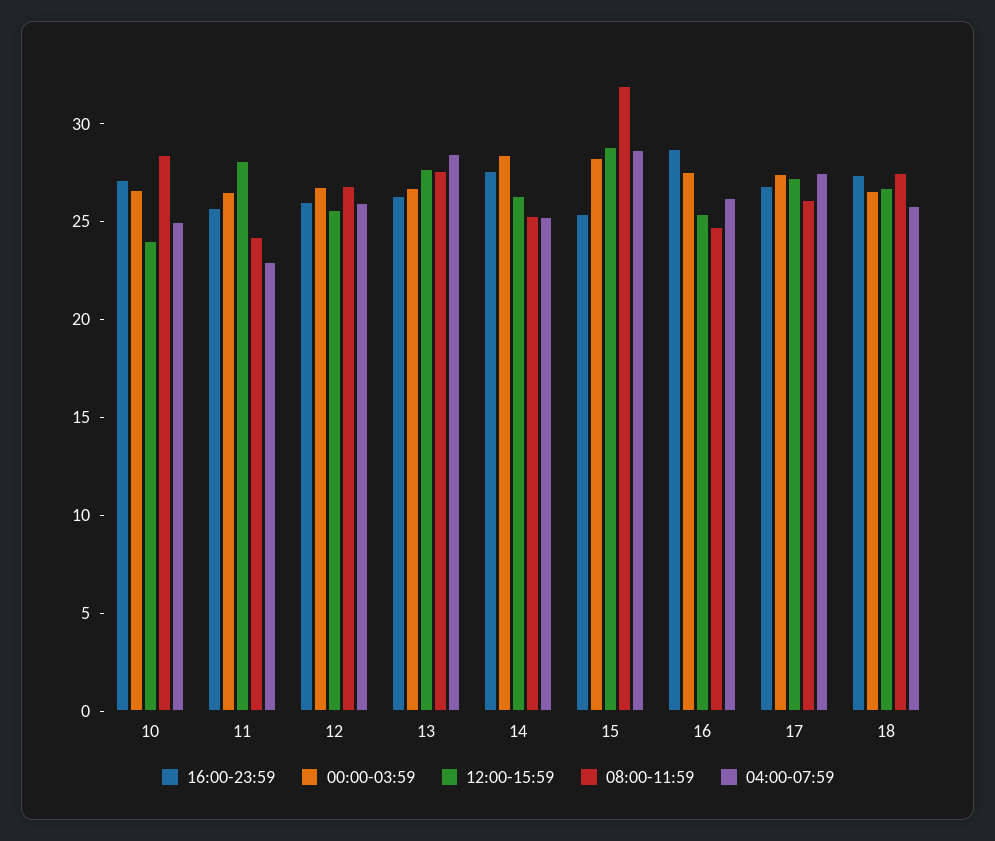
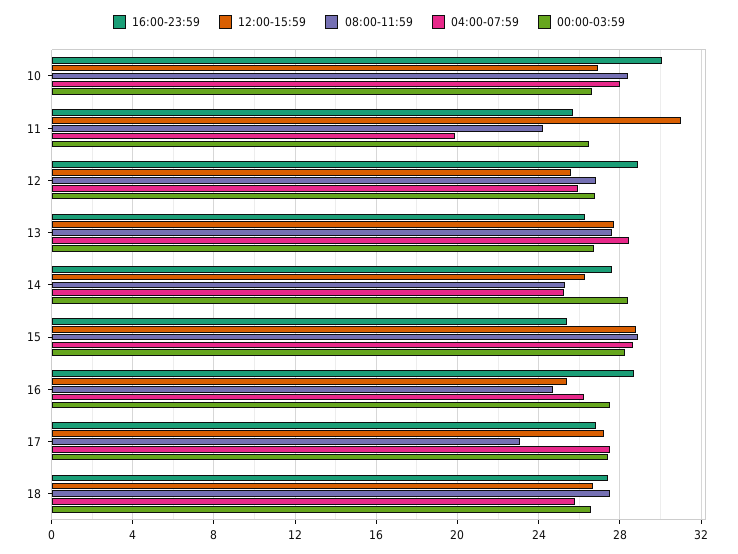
16:00-23:59, 10: 27 -> 30
12:00-15:59, 10: 24 -> 27
04:00-07:59, 10: 25 -> 28
12:00-15:59, 11: 28 -> 31
04:00-07:59, 11: 23 -> 20
16:00-23:59, 12: 26 -> 29
08:00-11:59, 15: 32 -> 29
08:00-11:59, 17: 26 -> 23

